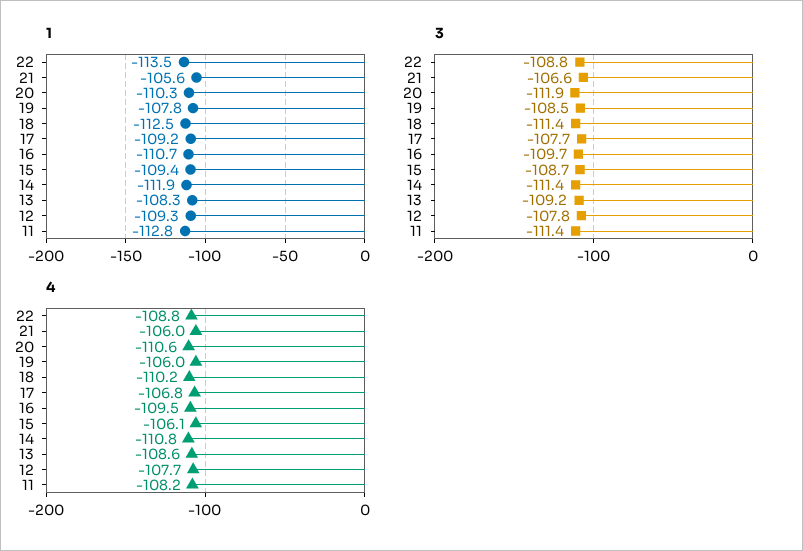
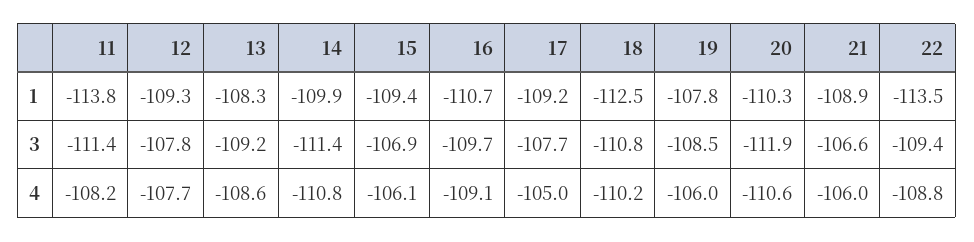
1, 21: -105.6 -> -108.9
1, 14: -111.9 -> -109.9
1, 11: -112.8 -> -113.8
3, 22: -108.8 -> -109.4
3, 18: -111.4 -> -110.8
3, 15: -108.7 -> -106.9
4, 17: -106.8 -> -105
4, 16: -109.5 -> -109.1

